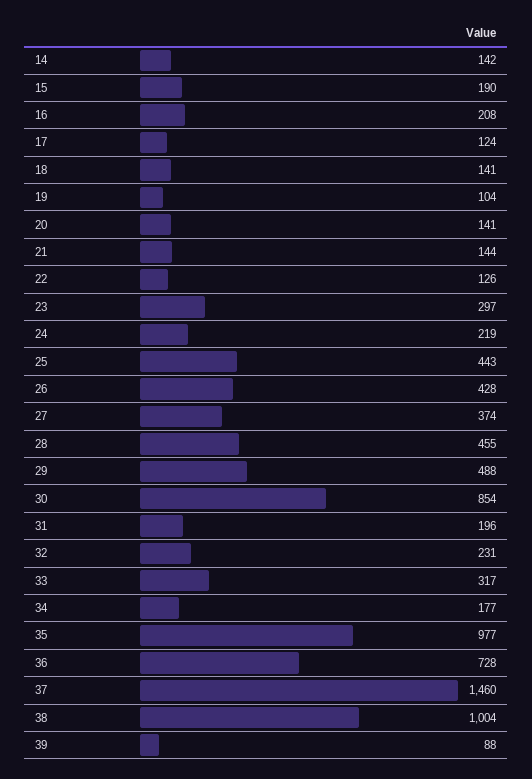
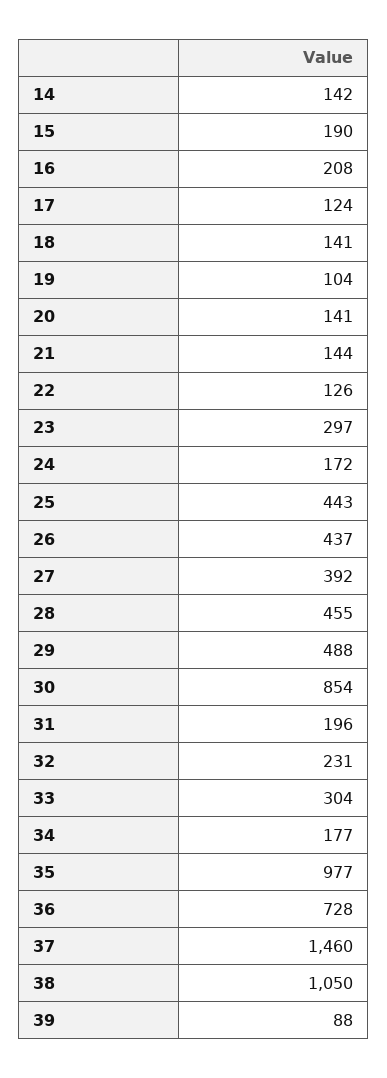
24: 219 -> 172
26: 428 -> 437
27: 374 -> 392
33: 317 -> 304
38: 1004 -> 1050

